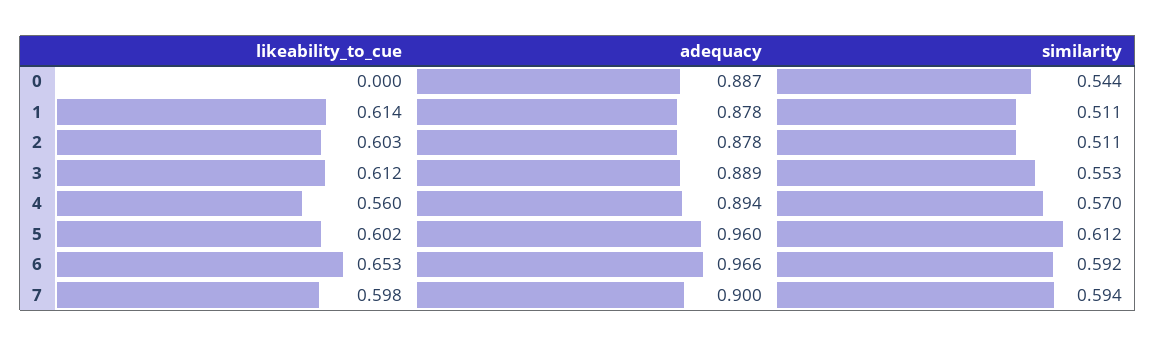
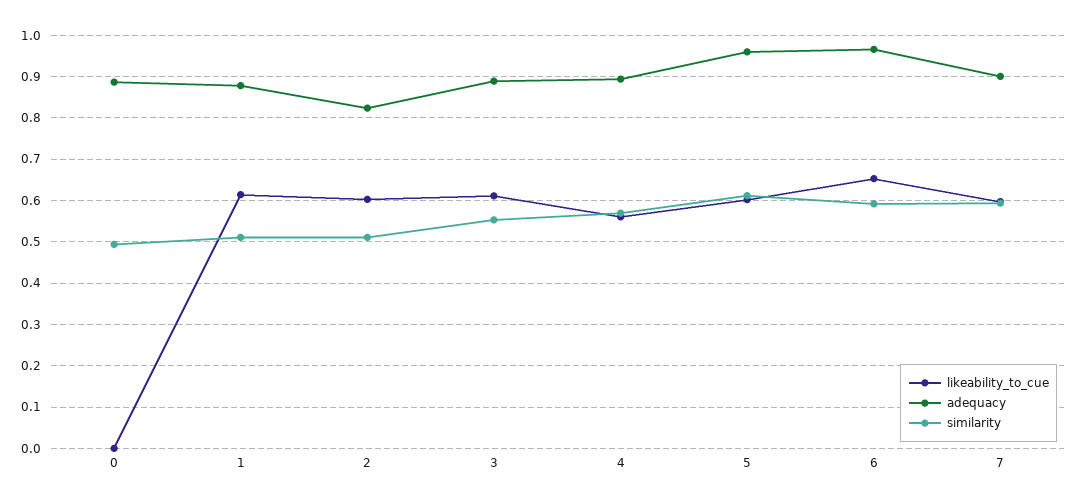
similarity, 0: 0.544 -> 0.5
adequacy, 2: 0.878 -> 0.82

